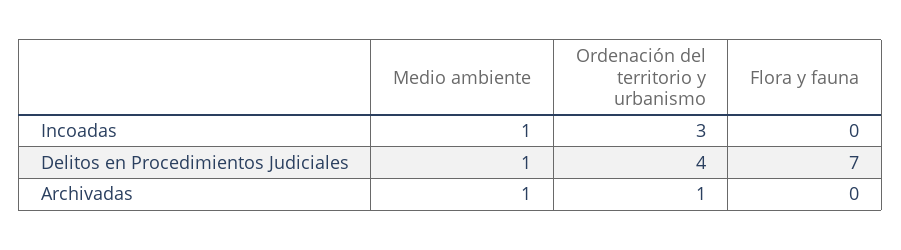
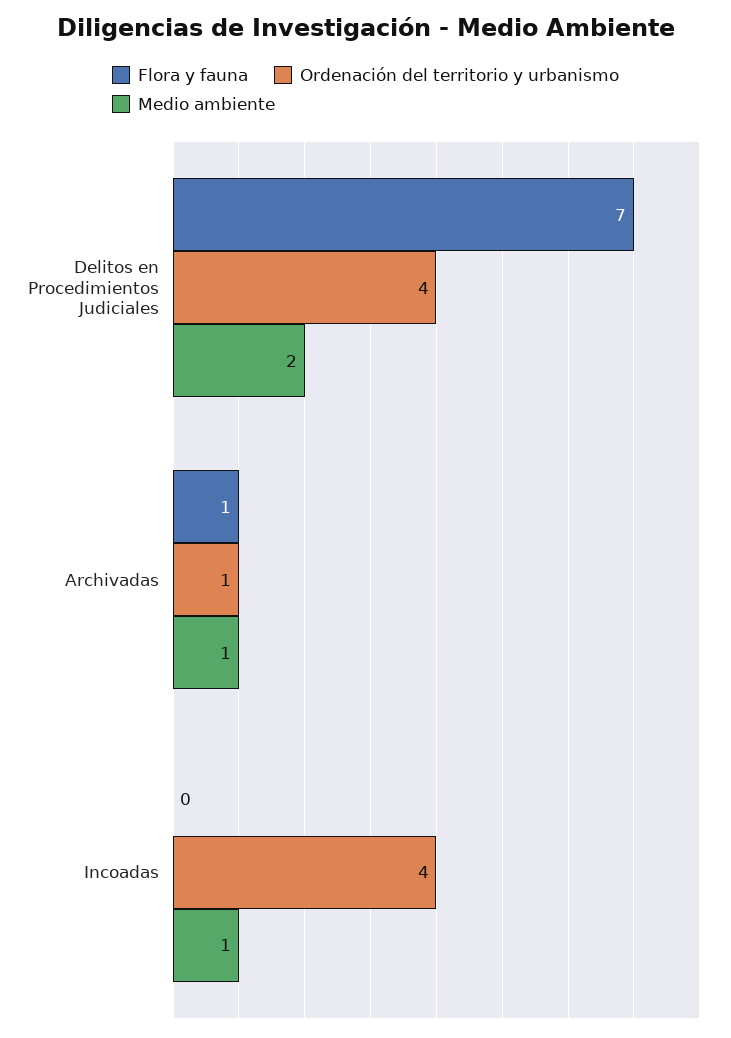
Ordenación del territorio y urbanismo, Incoadas: 3 -> 4
Medio ambiente, Delitos en Procedimientos Judiciales: 1 -> 2
Flora y fauna, Archivadas: 0 -> 1

